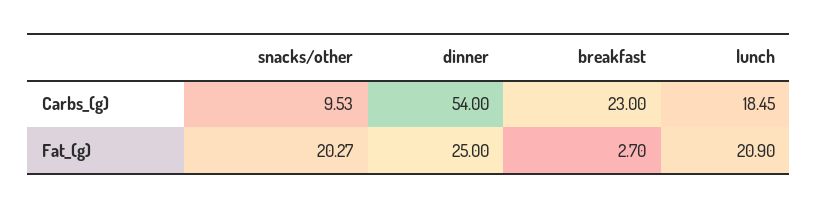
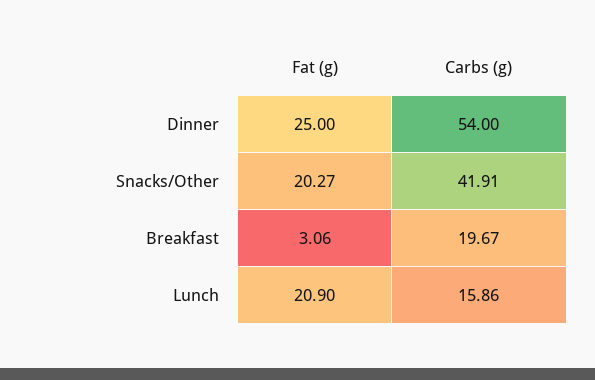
snacks/other, Carbs_(g): 9.53 -> 41.91
breakfast, Carbs_(g): 23 -> 19.67
lunch, Carbs_(g): 18.45 -> 15.86
breakfast, Fat_(g): 2.7 -> 3.06

